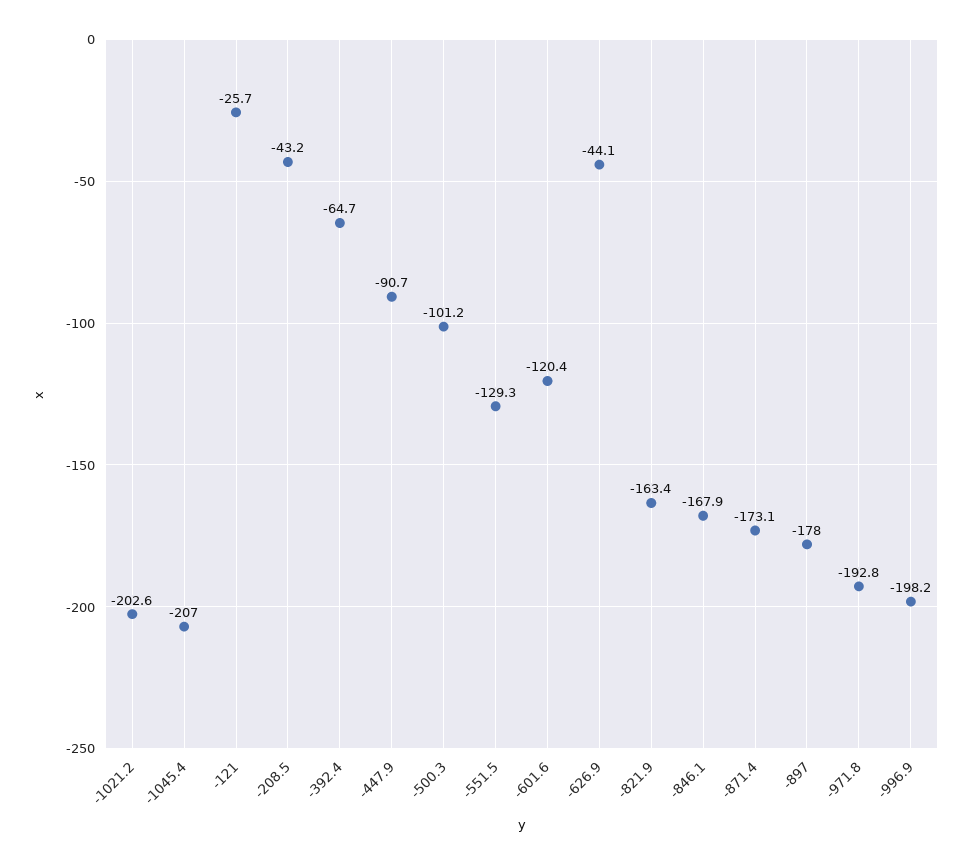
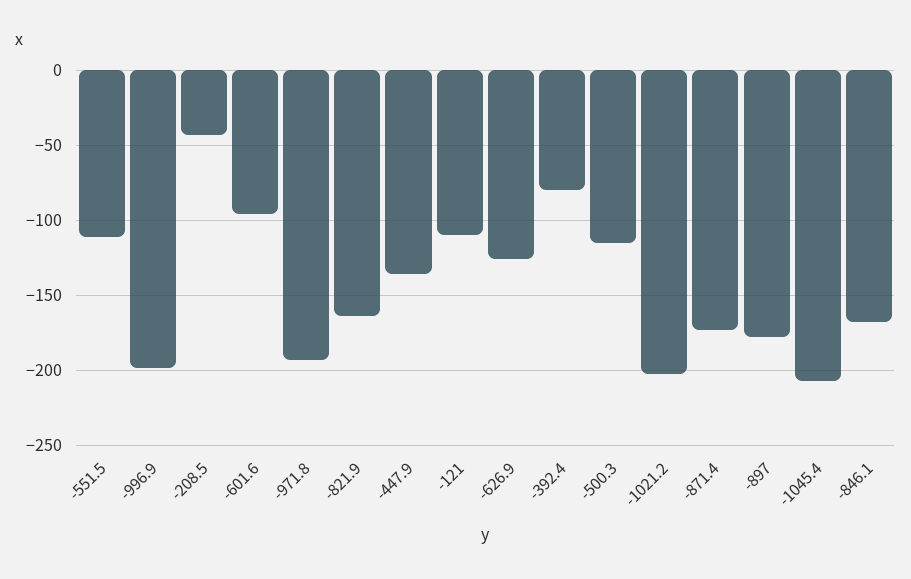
-121: -25.7 -> -110
-392.4: -64.7 -> -80
-447.9: -90.7 -> -135
-500.3: -101.2 -> -115
-551.5: -129.3 -> -110
-601.6: -120.4 -> -95
-626.9: -44.1 -> -125

